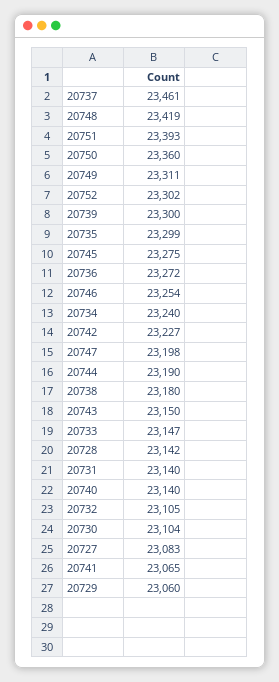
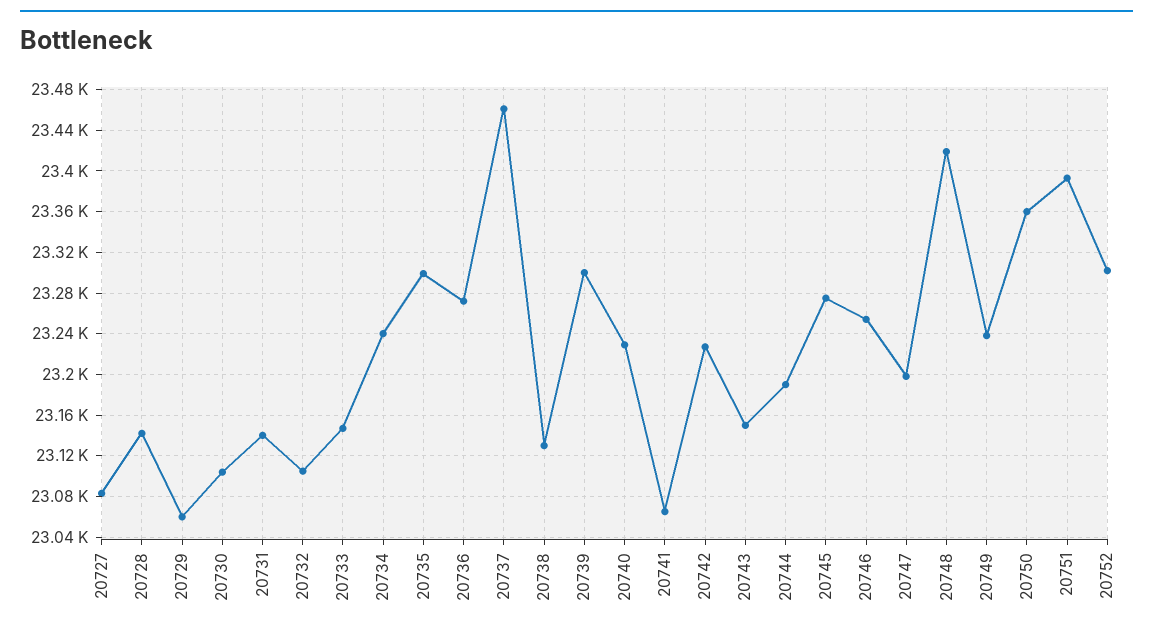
20749: 23311 -> 23240
20738: 23180 -> 23130
20740: 23140 -> 23230

